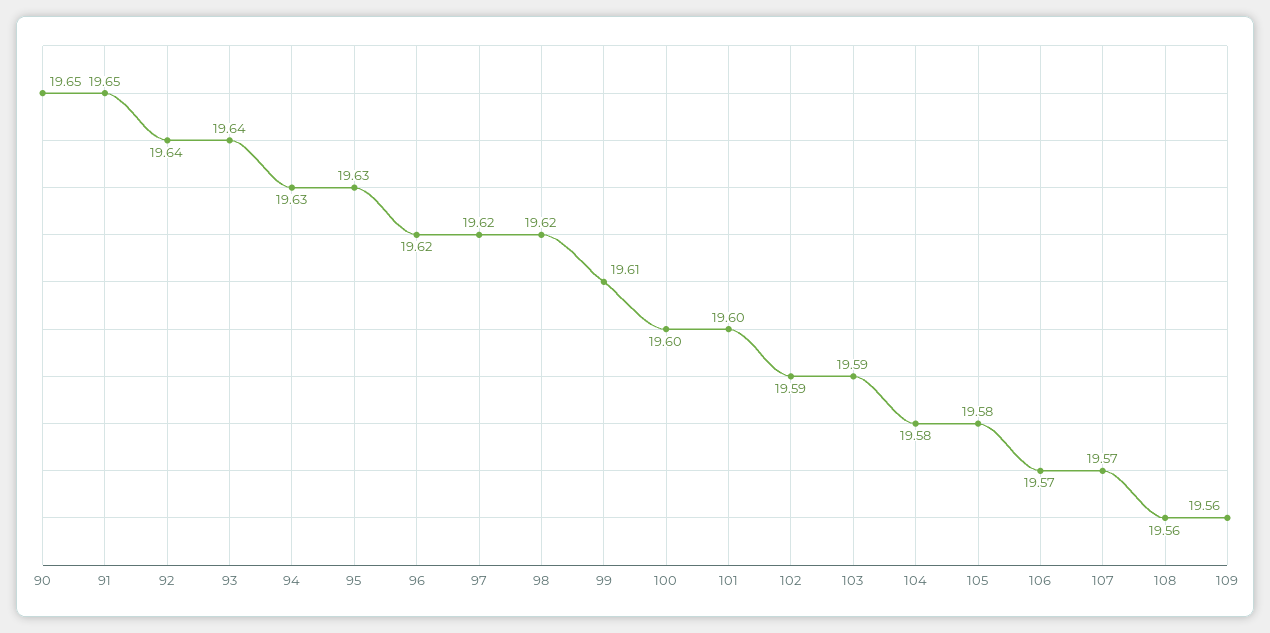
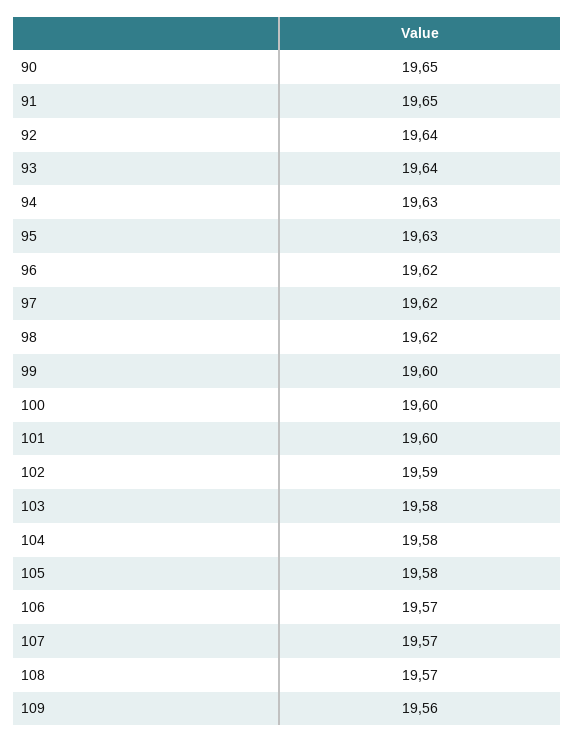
99: 19.61 -> 19.6
103: 19.59 -> 19.58
108: 19.56 -> 19.57

